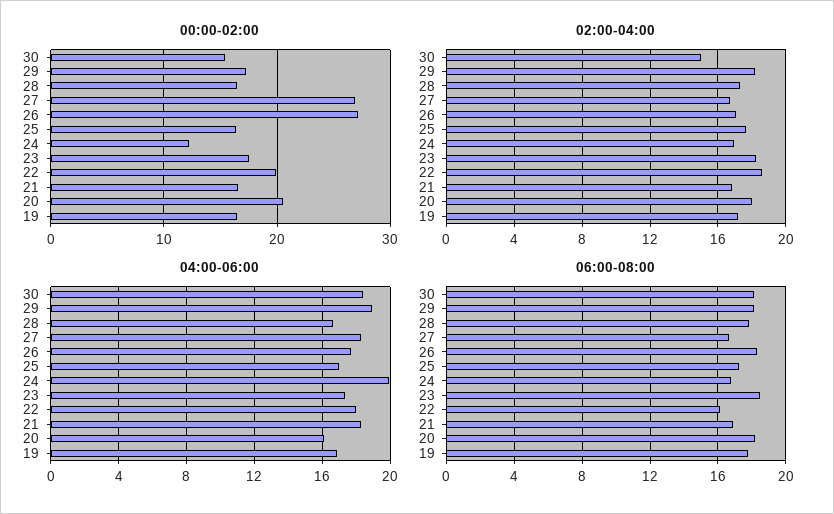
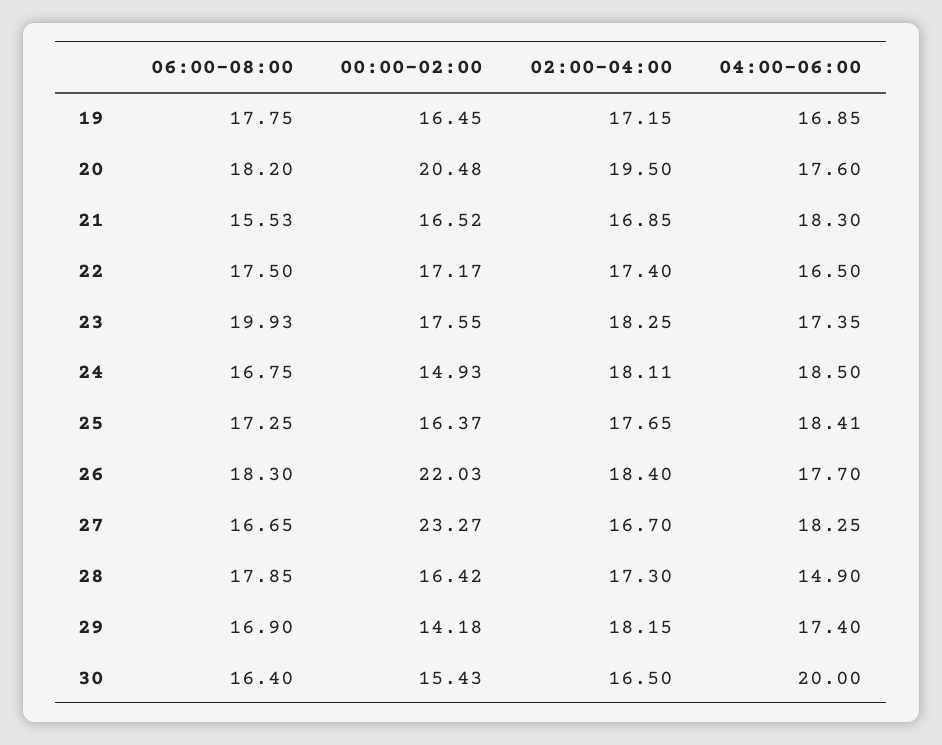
00:00-02:00, 29: 17 -> 14.18
00:00-02:00, 27: 27 -> 23.27
00:00-02:00, 26: 27 -> 22.03
00:00-02:00, 24: 12 -> 14.93
00:00-02:00, 22: 20 -> 17.17
02:00-04:00, 30: 15 -> 16.5
02:00-04:00, 26: 17 -> 18.4
02:00-04:00, 24: 17 -> 18.11
02:00-04:00, 22: 18.5 -> 17.4
02:00-04:00, 20: 18 -> 19.5
04:00-06:00, 30: 18.5 -> 20
04:00-06:00, 29: 19 -> 17.4
04:00-06:00, 28: 16.5 -> 14.9
04:00-06:00, 25: 17 -> 18.41
04:00-06:00, 24: 20 -> 18.5
04:00-06:00, 22: 18 -> 16.5
04:00-06:00, 20: 16 -> 17.6
06:00-08:00, 30: 18 -> 16.4
06:00-08:00, 29: 18 -> 16.9
06:00-08:00, 23: 18.5 -> 19.93
06:00-08:00, 22: 16 -> 17.5
06:00-08:00, 21: 17 -> 15.53

